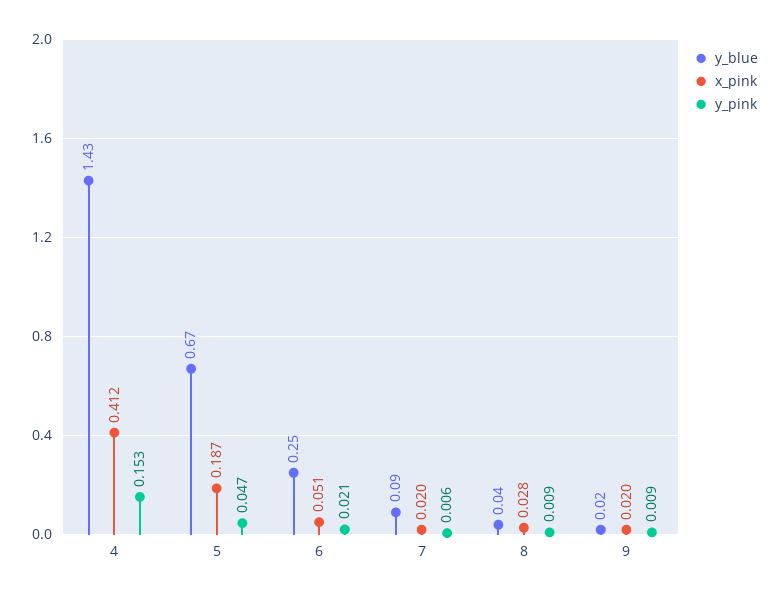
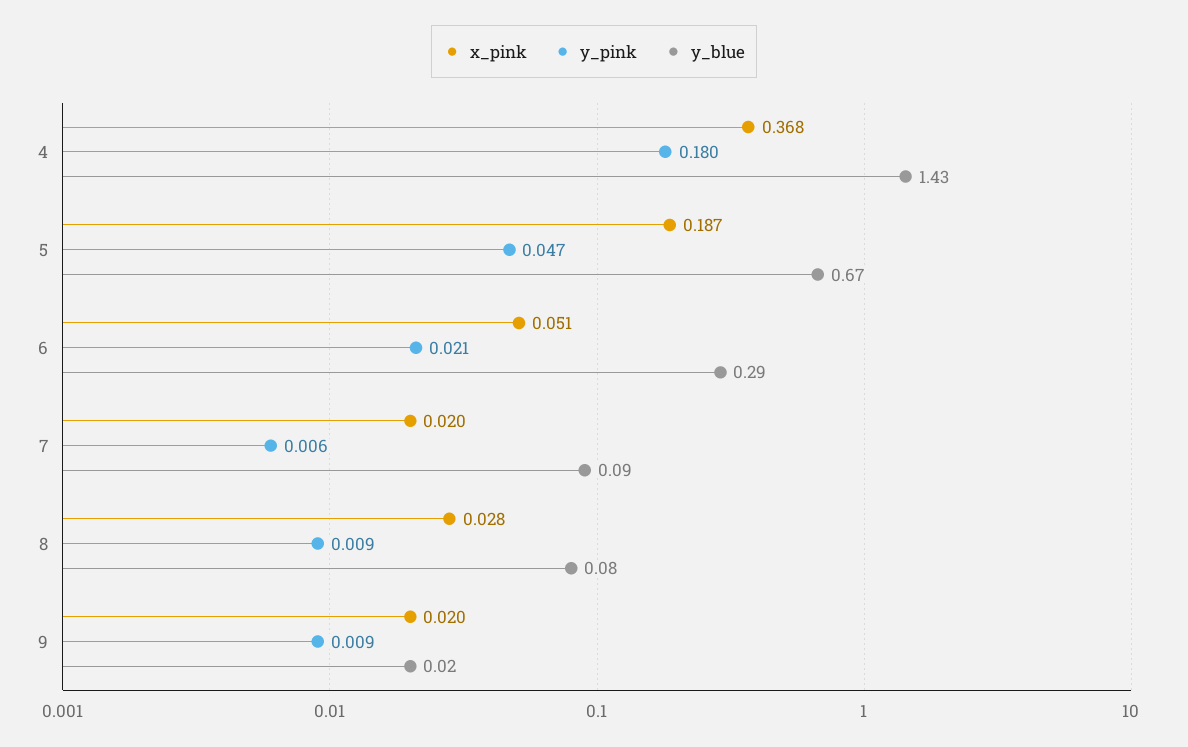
x_pink, 4: 0.412 -> 0.368
y_pink, 4: 0.153 -> 0.18
y_blue, 6: 0.25 -> 0.29
y_blue, 8: 0.04 -> 0.08

